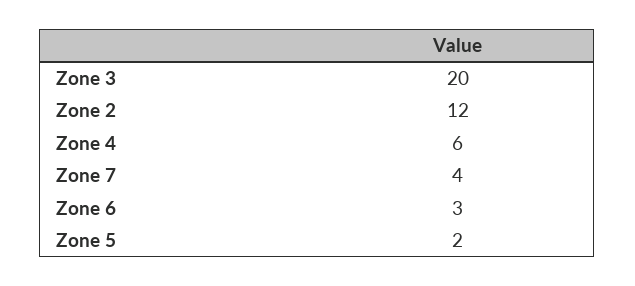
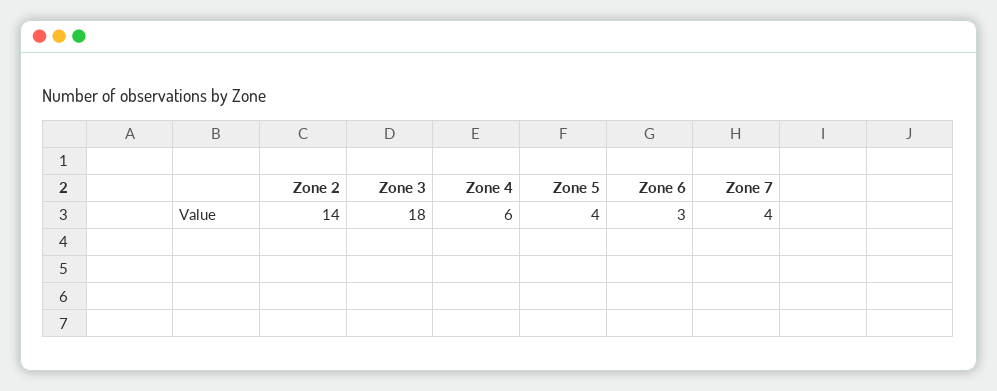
Zone 3: 20 -> 18
Zone 2: 12 -> 14
Zone 5: 2 -> 4

